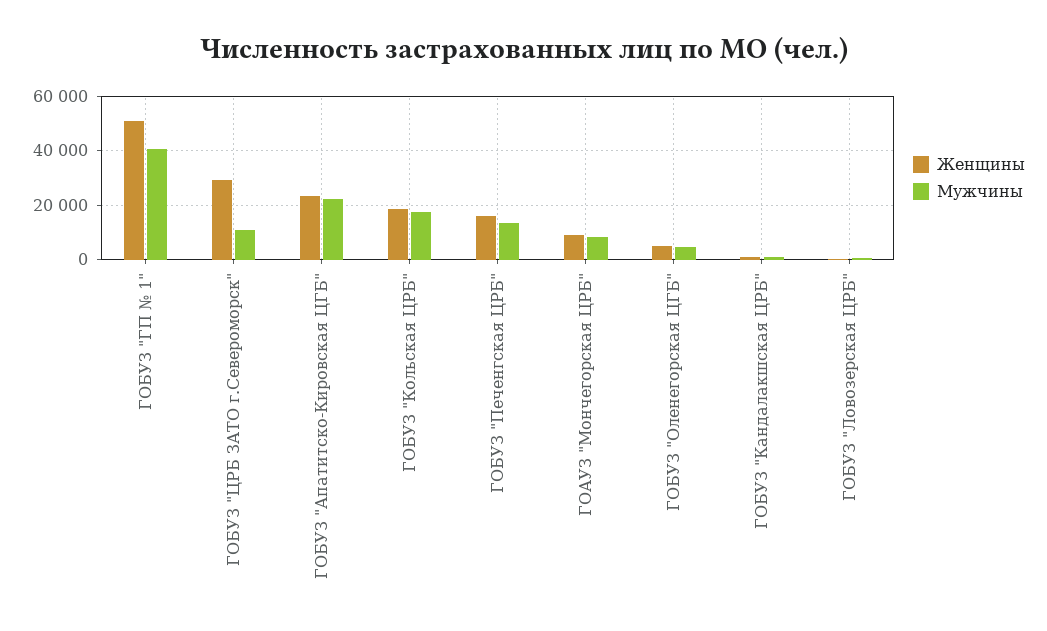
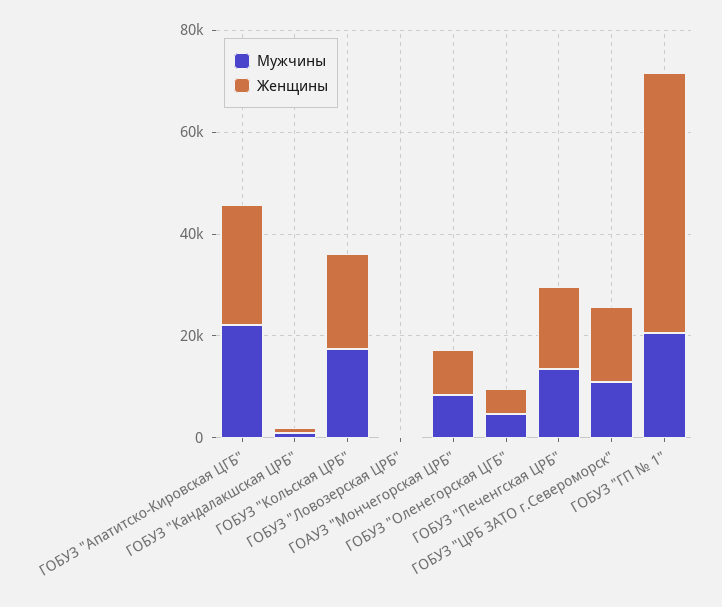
Мужчины, ГОБУЗ "ГП № 1": 40000 -> 20000
Женщины, ГОБУЗ "ЦРБ ЗАТО г.Североморск": 30000 -> 15000

